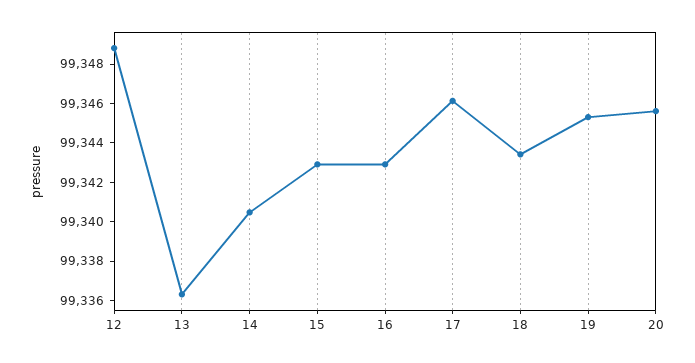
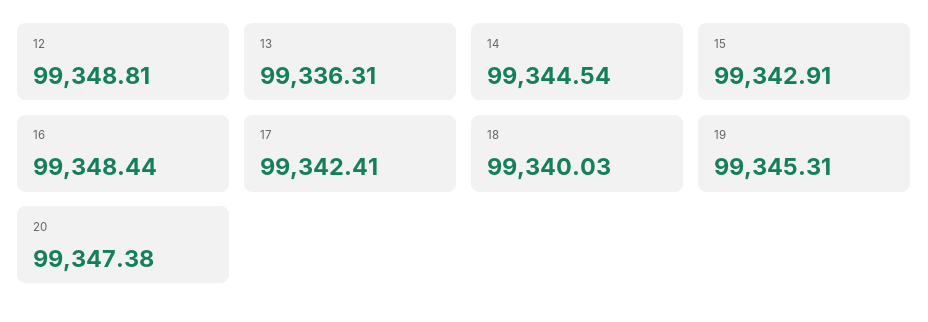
14: 99340.5 -> 99344.54
16: 99343 -> 99348.44
17: 99346 -> 99342.41
18: 99343.5 -> 99340.03
20: 99345.5 -> 99347.38

